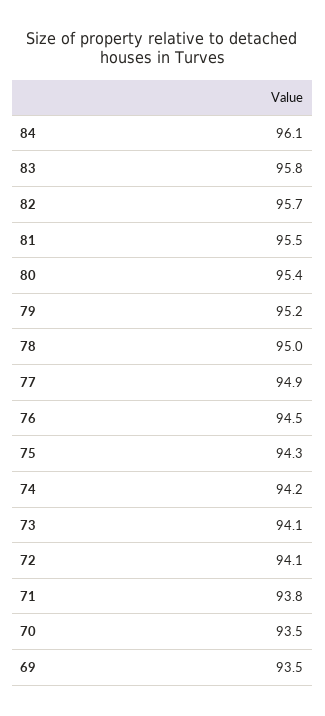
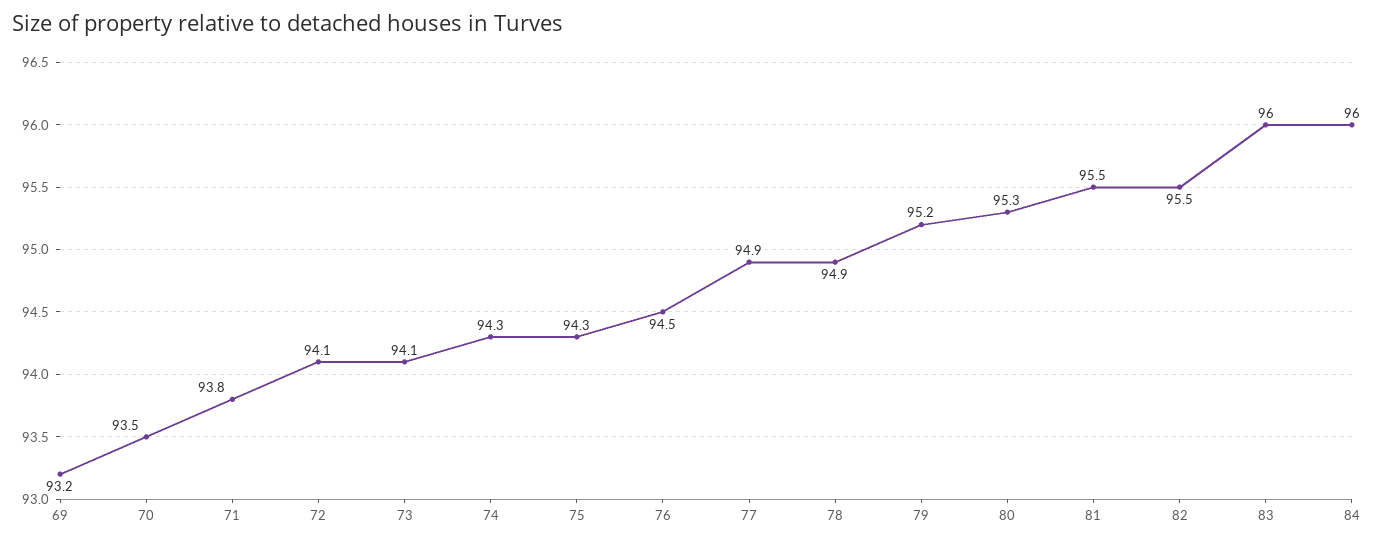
84: 96.1 -> 96
83: 95.8 -> 96
82: 95.7 -> 95.5
80: 95.4 -> 95.3
78: 95 -> 94.9
74: 94.2 -> 94.3
69: 93.5 -> 93.2

